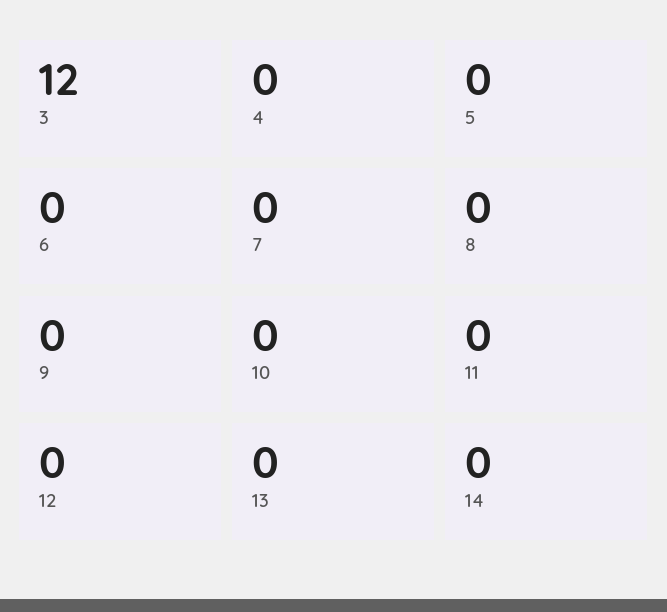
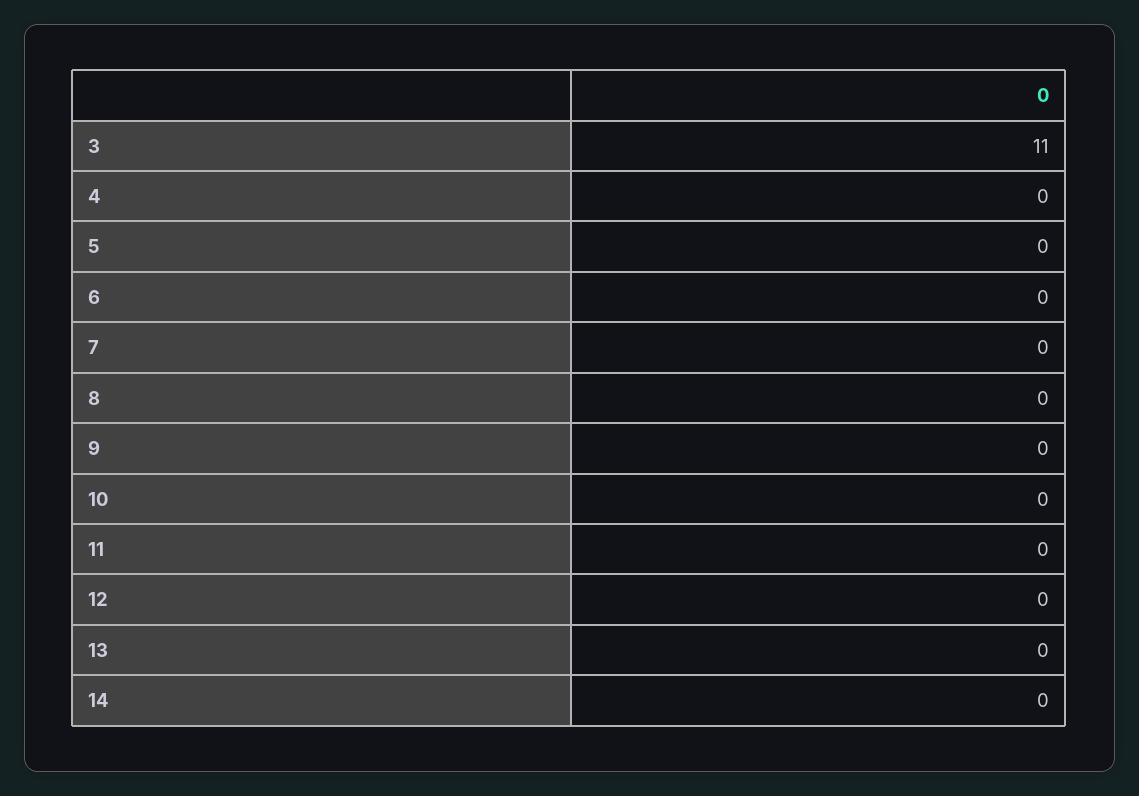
3: 12 -> 11

